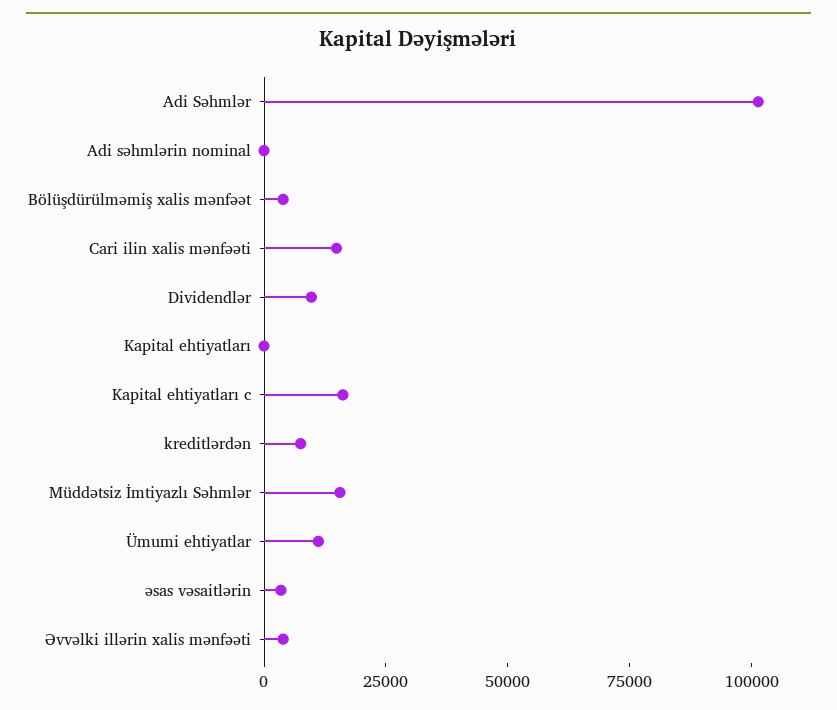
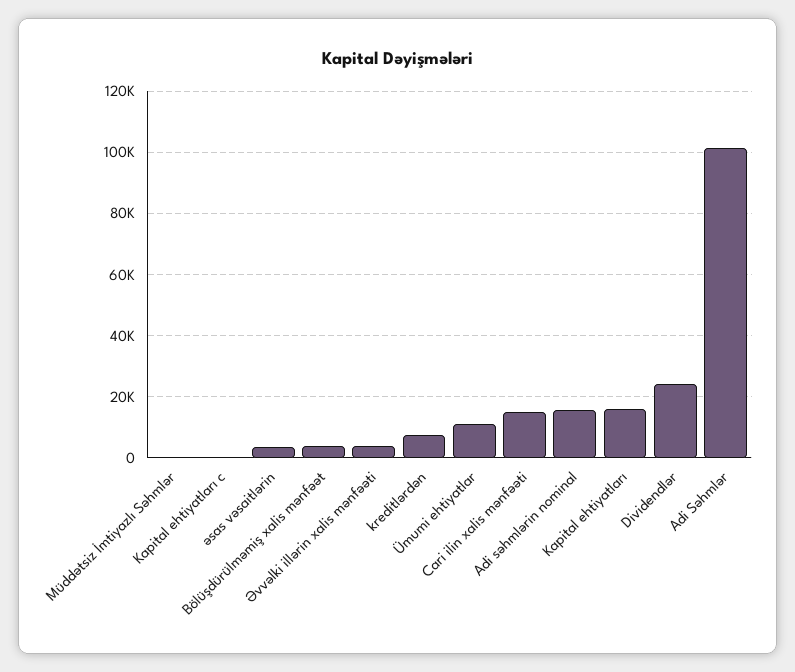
Adi səhmlərin nominal: 0 -> 16000
Dividendlər: 10000 -> 24000
Kapital ehtiyatları: 0 -> 16000
Kapital ehtiyatları c: 15000 -> 0
Müddətsiz İmtiyazlı Səhmlər: 15000 -> 0

